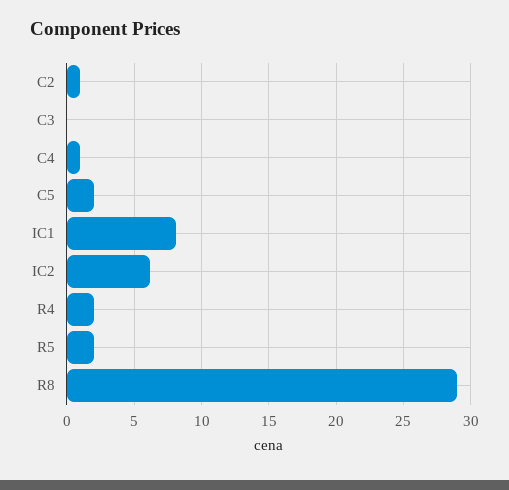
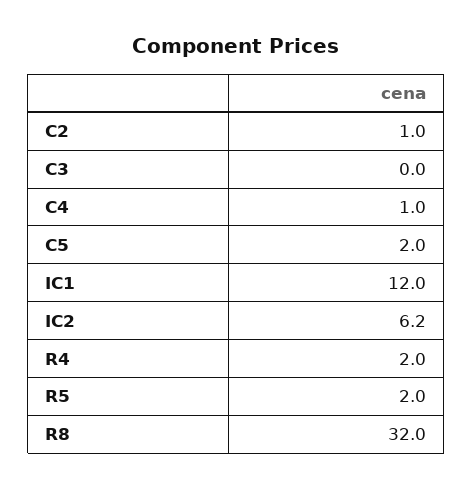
IC1: 8 -> 12
R8: 29 -> 32

